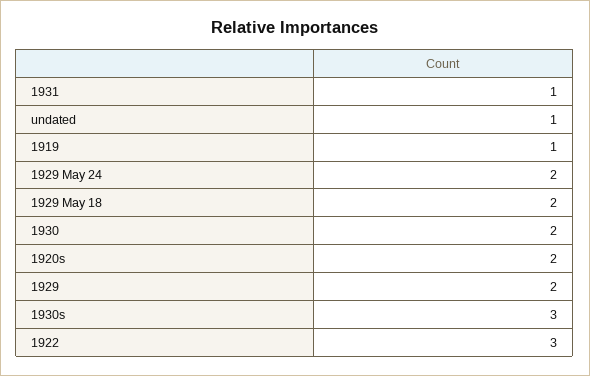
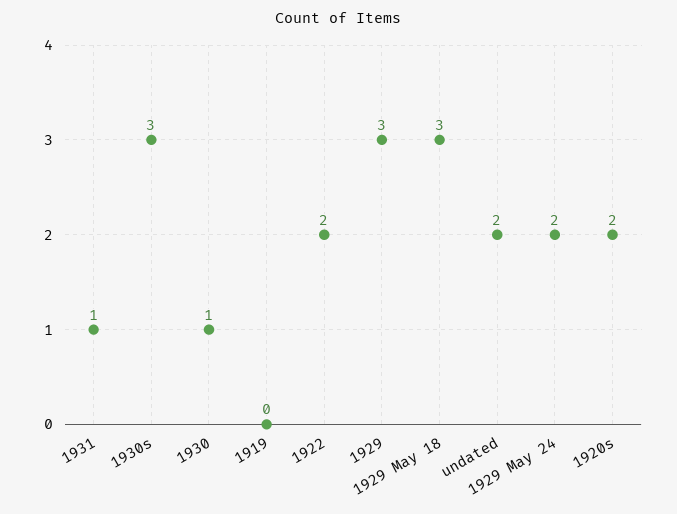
undated: 1 -> 2
1919: 1 -> 0
1929 May 18: 2 -> 3
1930: 2 -> 1
1929: 2 -> 3
1922: 3 -> 2

